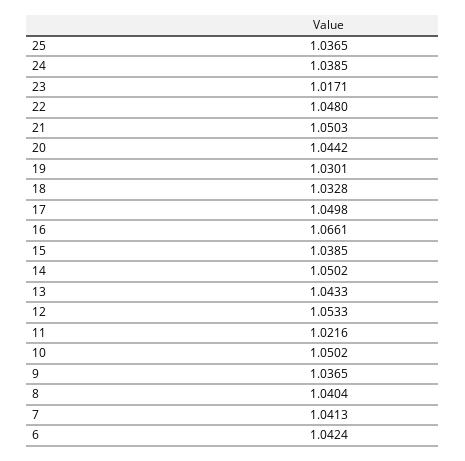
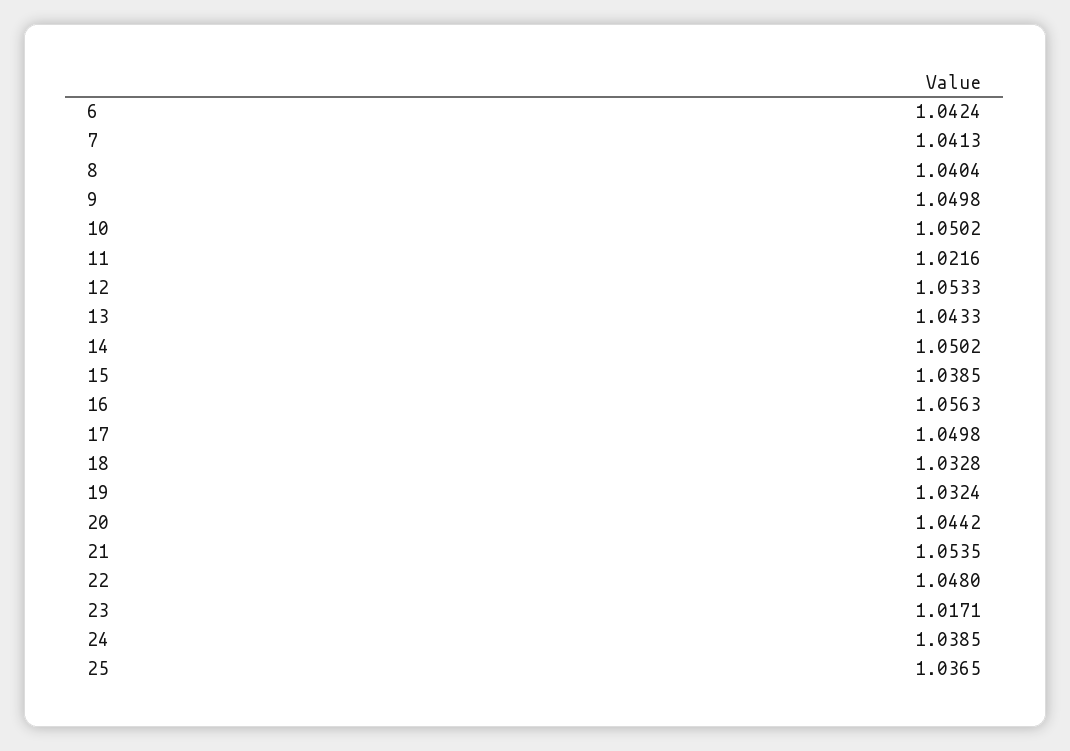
21: 1.0503 -> 1.0535
19: 1.0301 -> 1.0324
16: 1.0661 -> 1.0563
9: 1.0365 -> 1.0498

